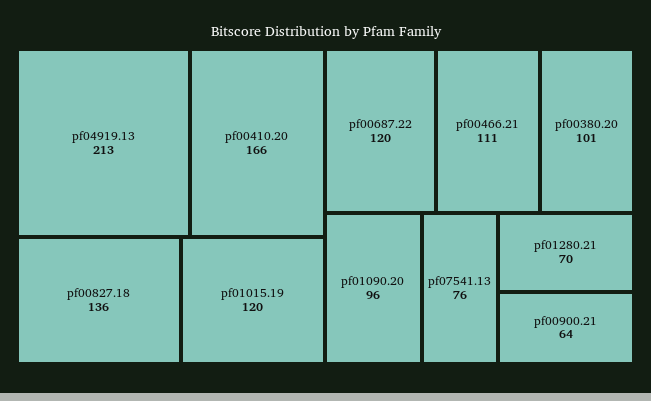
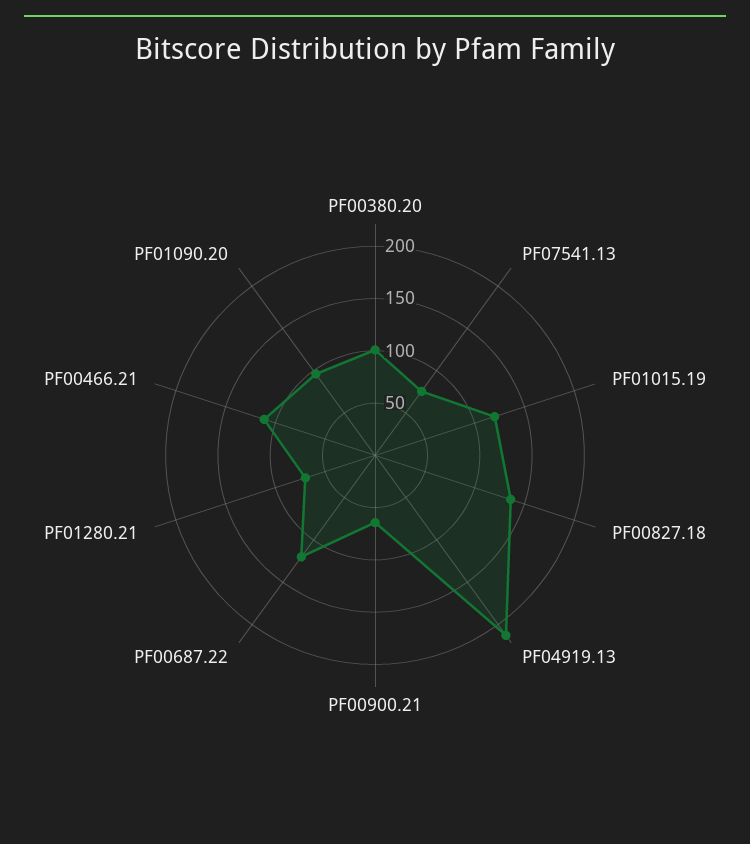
pf00410.20: 166 -> none

